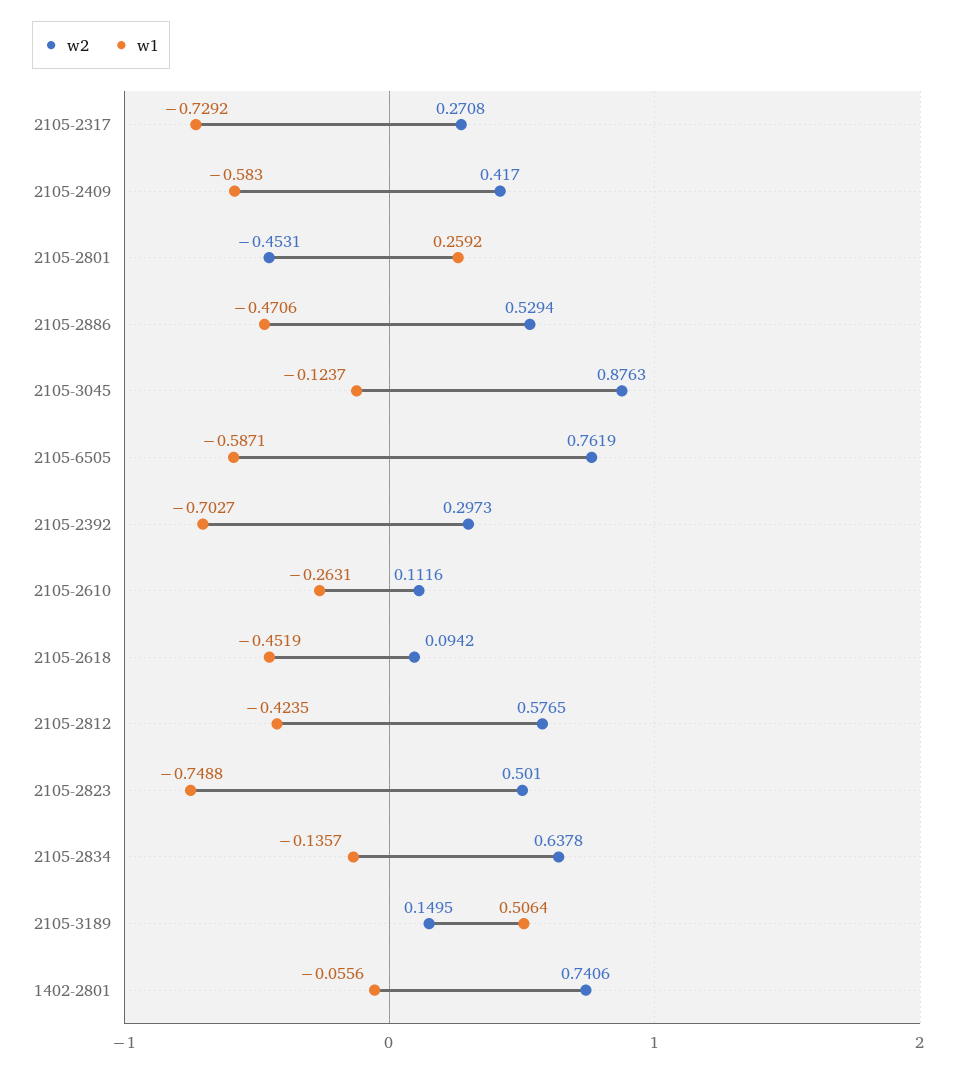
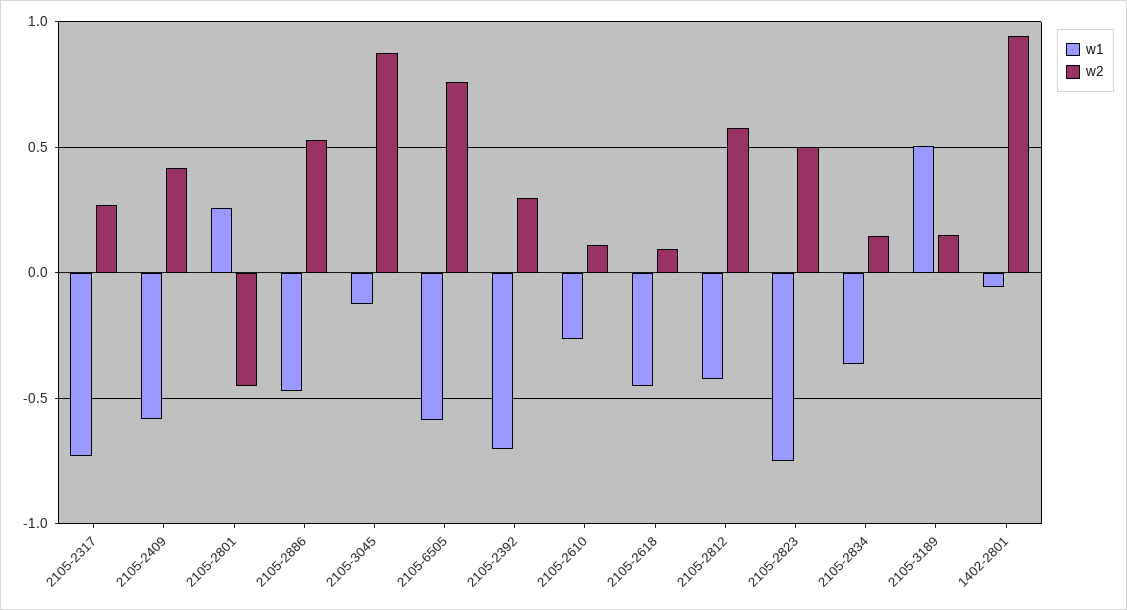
w2, 2105-2834: 0.6378 -> 0.15
w1, 2105-2834: -0.1357 -> -0.35
w2, 1402-2801: 0.7406 -> 0.95

